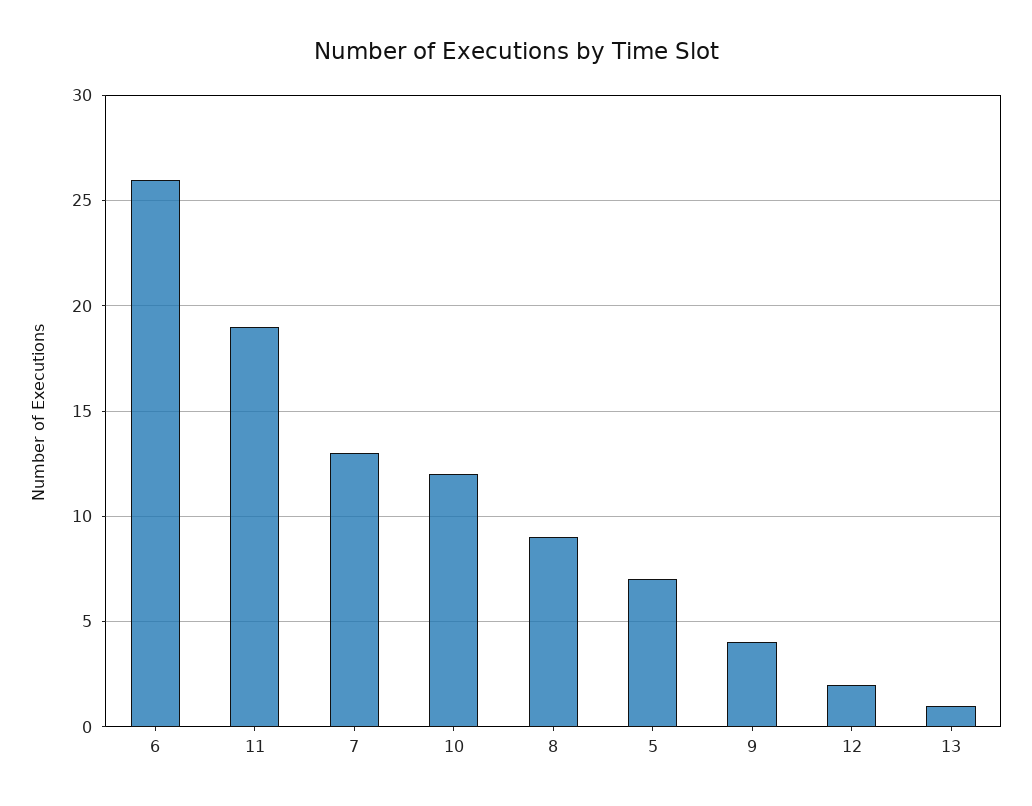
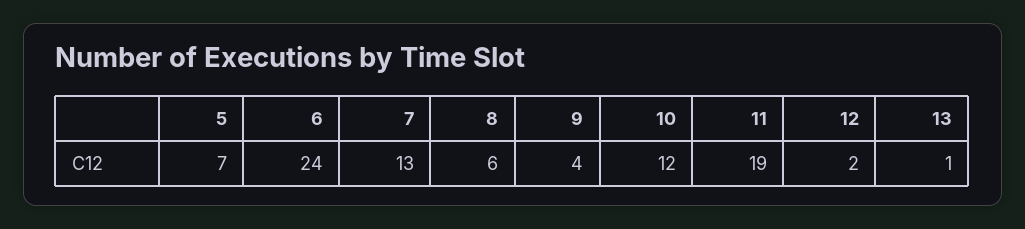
6: 26 -> 24
8: 9 -> 6

